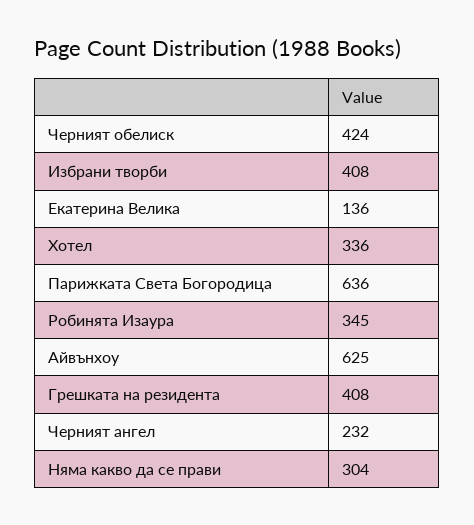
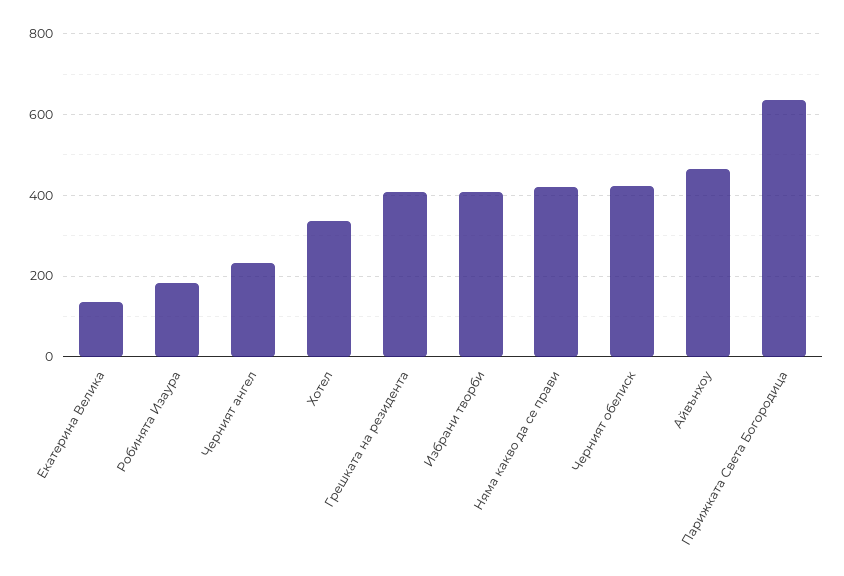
Робинята Изаура: 345 -> 180
Айвънхоу: 625 -> 460
Няма какво да се прави: 304 -> 420

